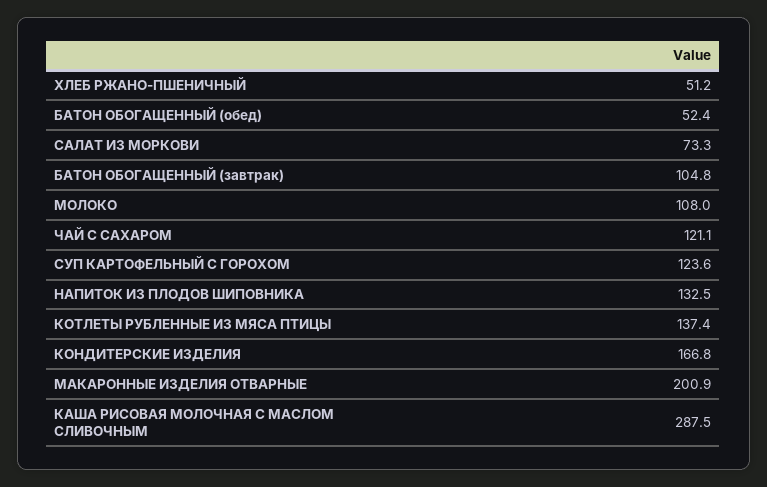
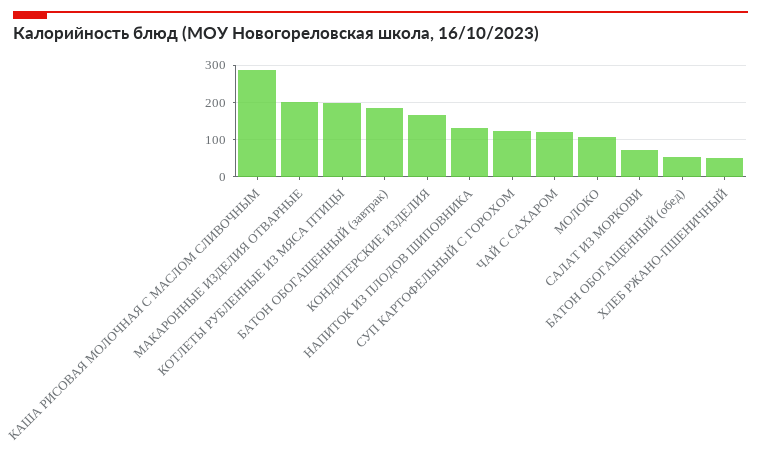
БАТОН ОБОГАЩЕННЫЙ (завтрак): 104.8 -> 180
КОТЛЕТЫ РУБЛЕННЫЕ ИЗ МЯСА ПТИЦЫ: 137.4 -> 200

